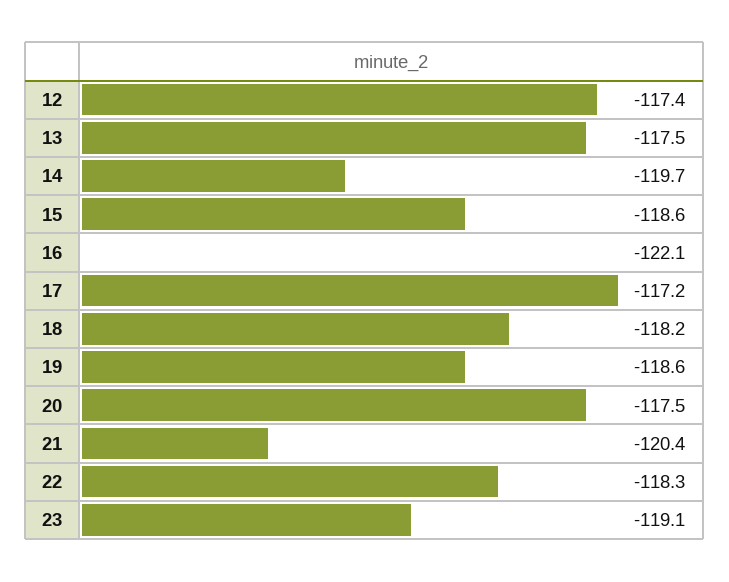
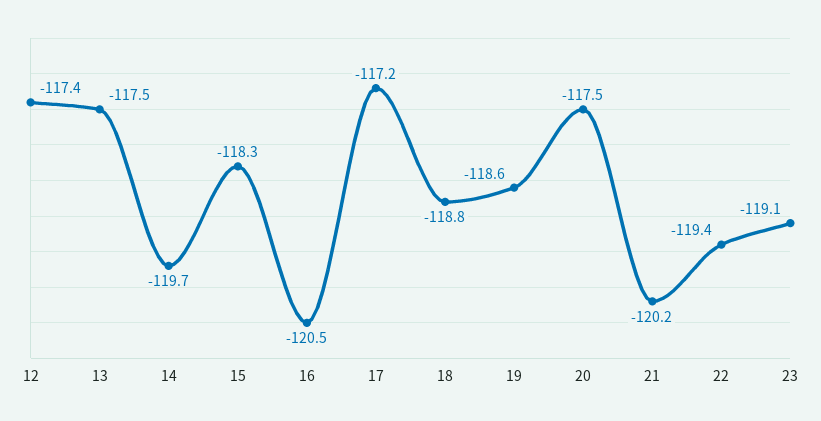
15: -118.6 -> -118.3
16: -122.1 -> -120.5
18: -118.2 -> -118.8
21: -120.4 -> -120.2
22: -118.3 -> -119.4

